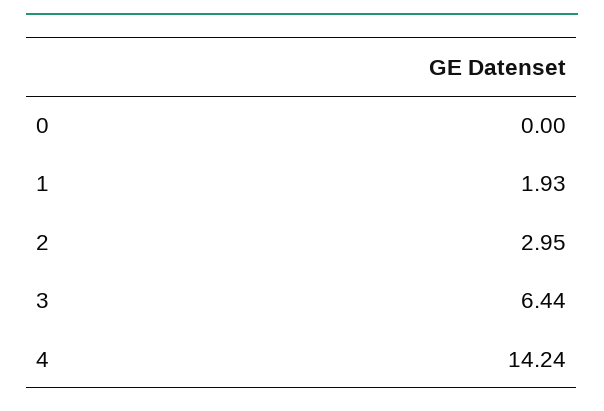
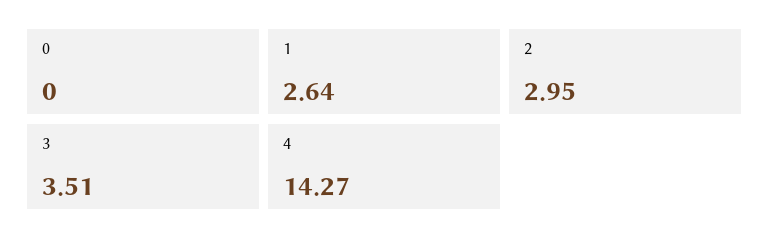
1: 1.93 -> 2.64
3: 6.44 -> 3.51
4: 14.24 -> 14.27

